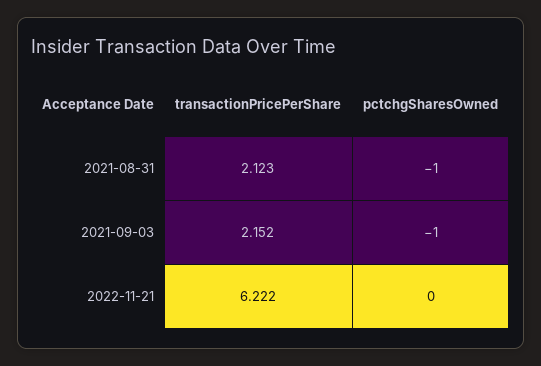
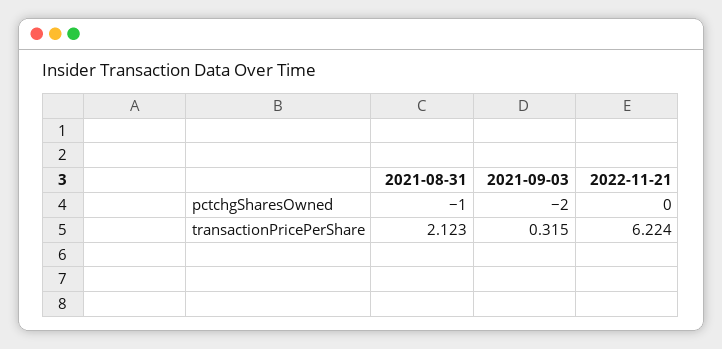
transactionPricePerShare, 2021-09-03: 2.152 -> 0.315
pctchgSharesOwned, 2021-09-03: -1 -> -2
transactionPricePerShare, 2022-11-21: 6.222 -> 6.224

